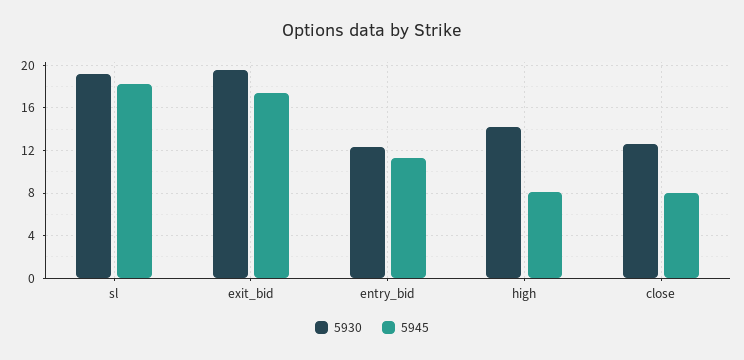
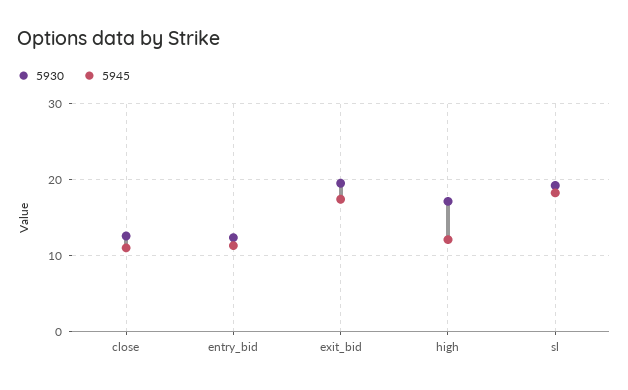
5930, high: 14 -> 17
5945, high: 8 -> 12
5945, close: 8 -> 11

